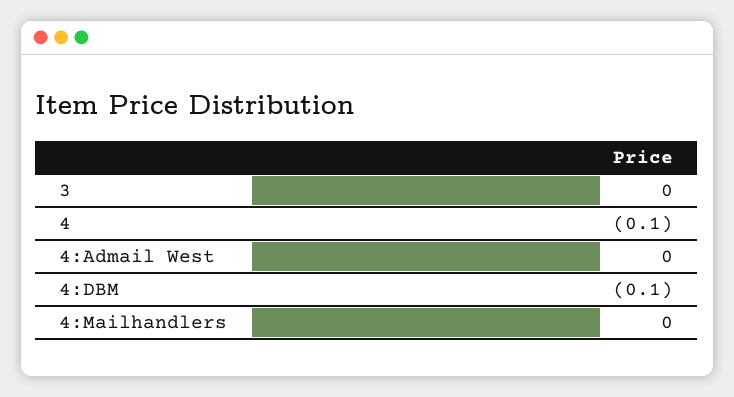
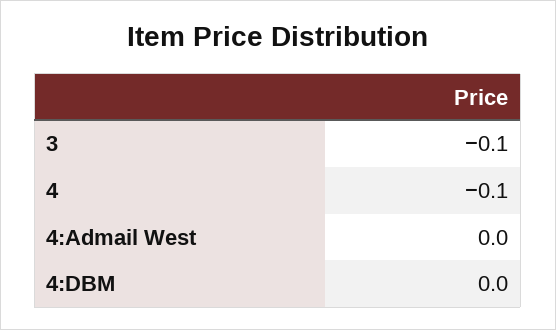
3: 0 -> -0.1
4:DBM: -0.1 -> 0
4:Mailhandlers: 0 -> none

